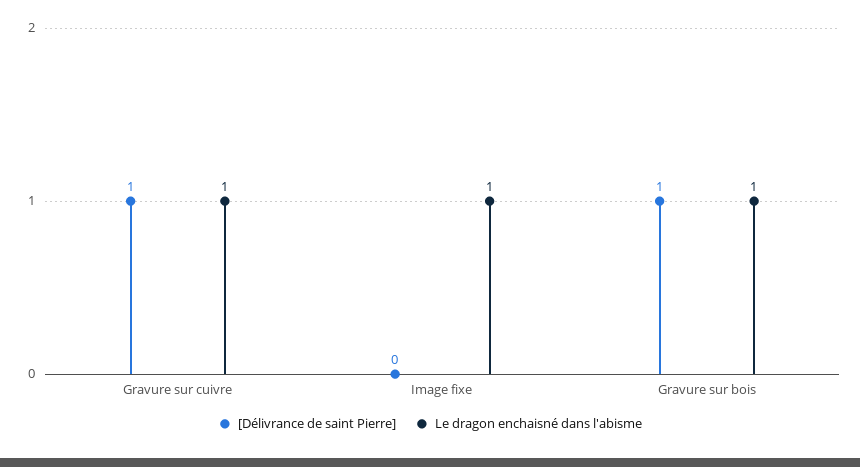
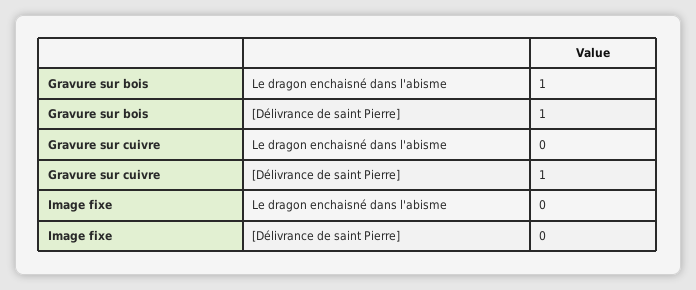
Le dragon enchaisné dans l'abisme, Gravure sur cuivre: 1 -> 0
Le dragon enchaisné dans l'abisme, Image fixe: 1 -> 0

